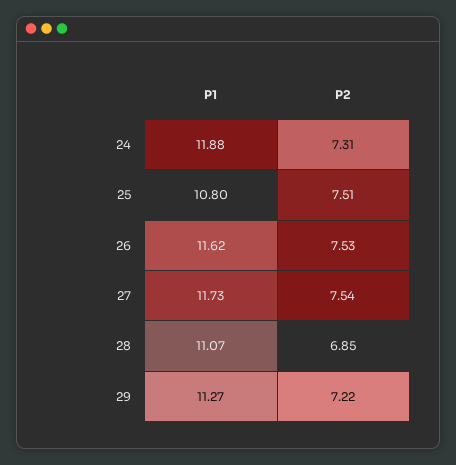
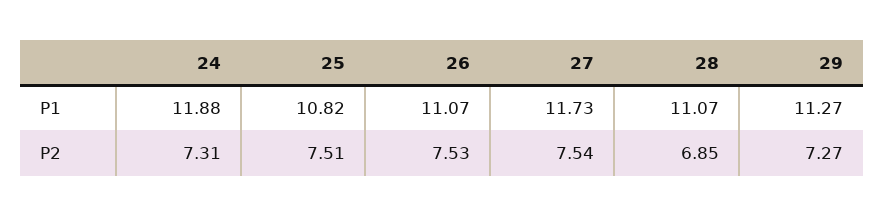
P1, 25: 10.8 -> 10.82
P1, 26: 11.62 -> 11.07
P2, 29: 7.22 -> 7.27

